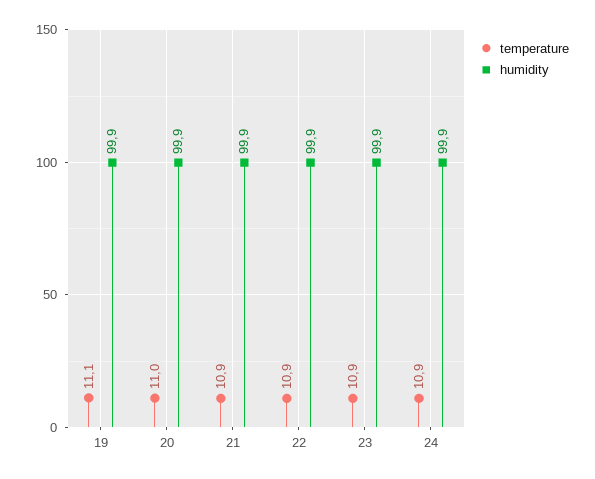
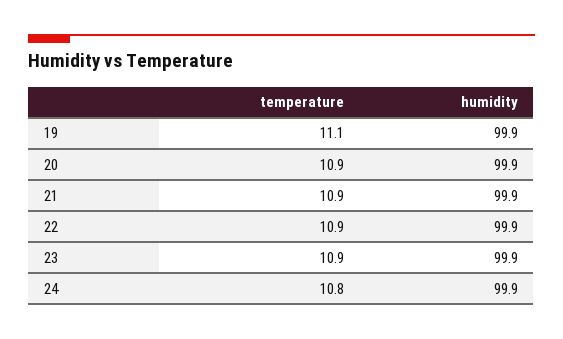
temperature, 20: 11 -> 10.9
temperature, 24: 10.9 -> 10.8

